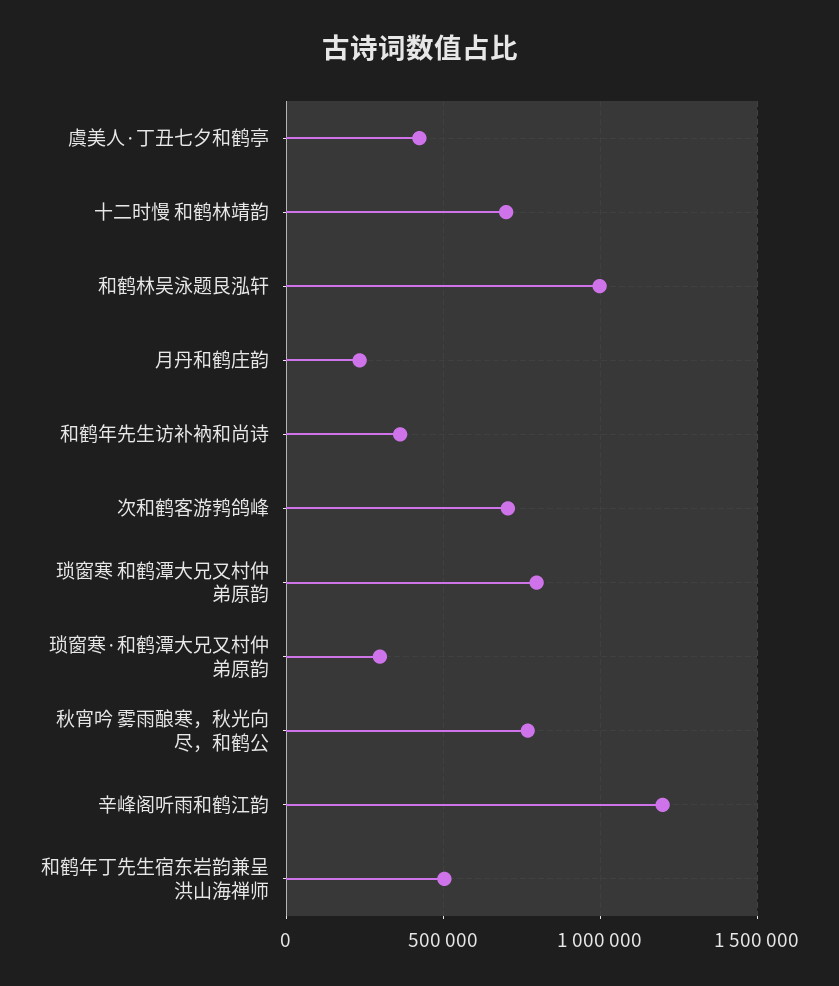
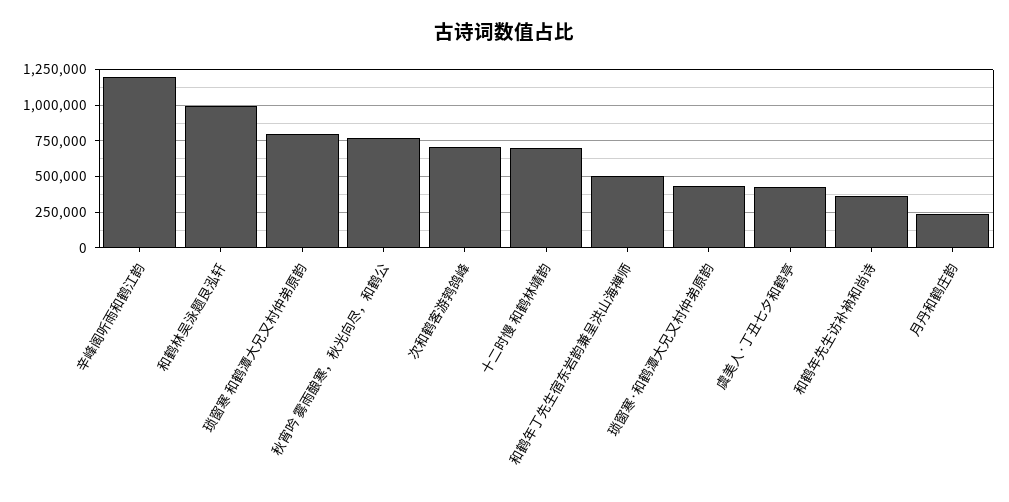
琐窗寒·和鹤潭大兄又村仲弟原韵: 300000 -> 450000

